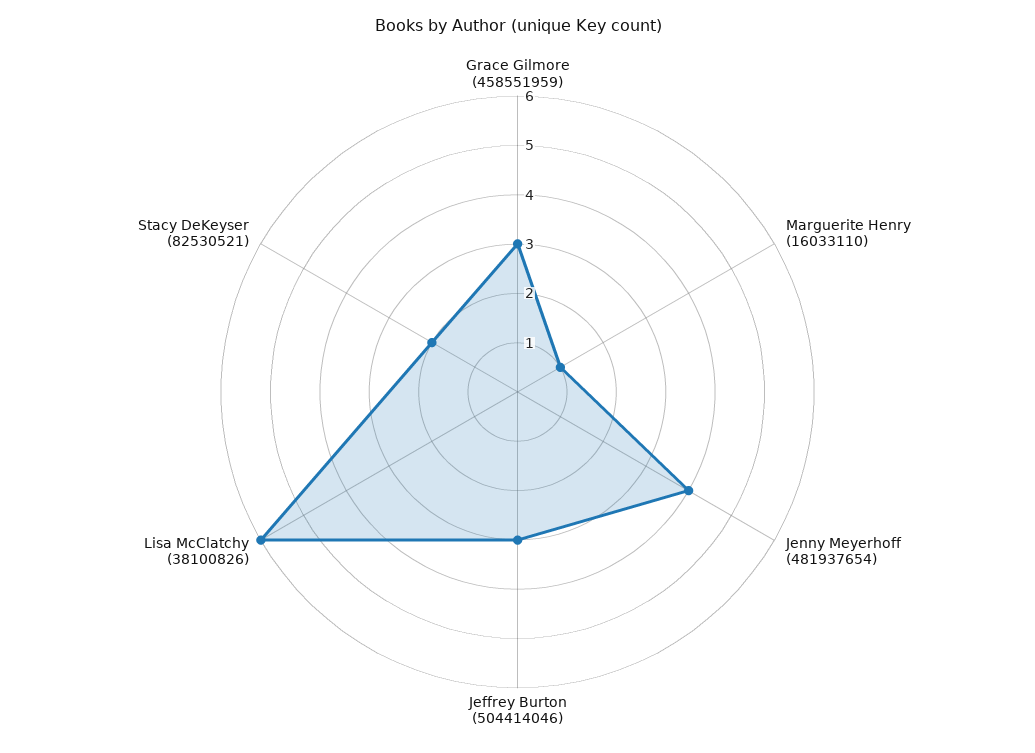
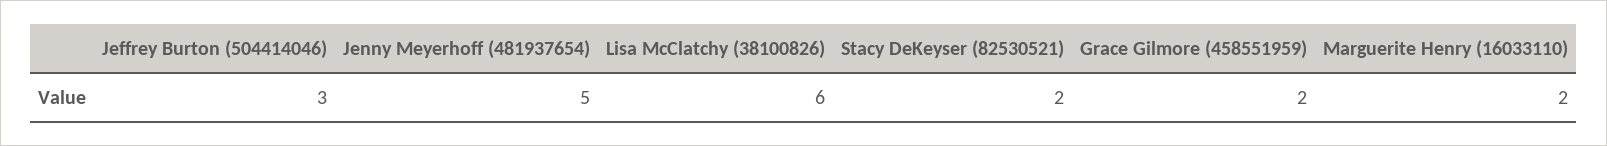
Grace Gilmore (458551959): 3 -> 2
Marguerite Henry (16033110): 1 -> 2
Jenny Meyerhoff (481937654): 4 -> 5

